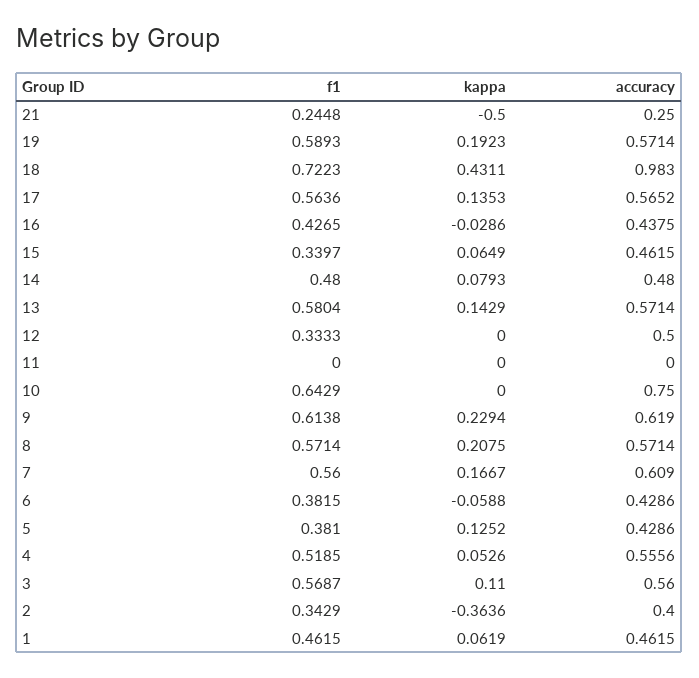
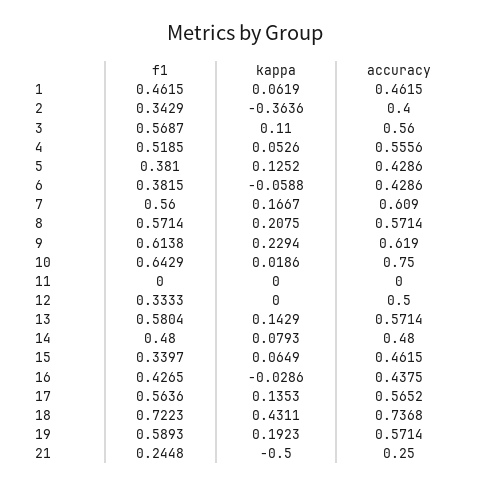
accuracy, 18: 0.983 -> 0.7368
kappa, 10: 0 -> 0.0186

